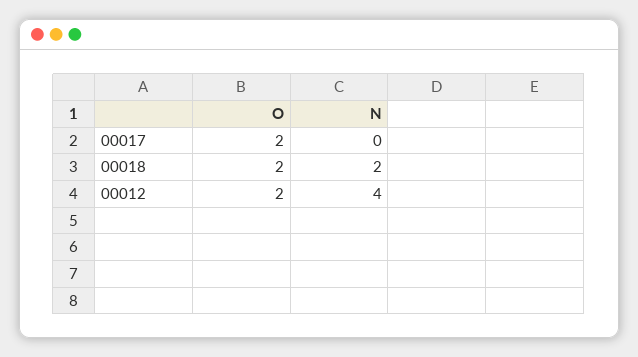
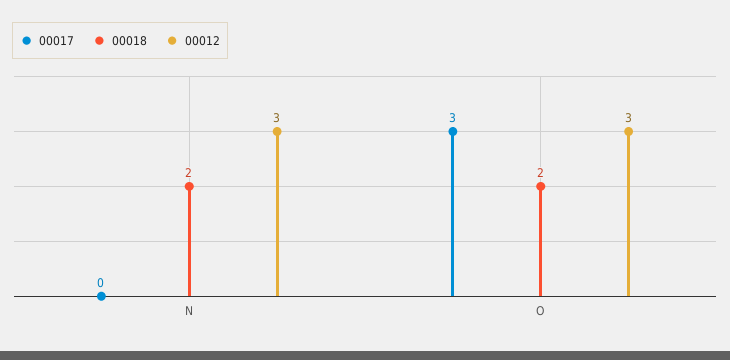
00017, O: 2 -> 3
00012, O: 2 -> 3
00012, N: 4 -> 3

